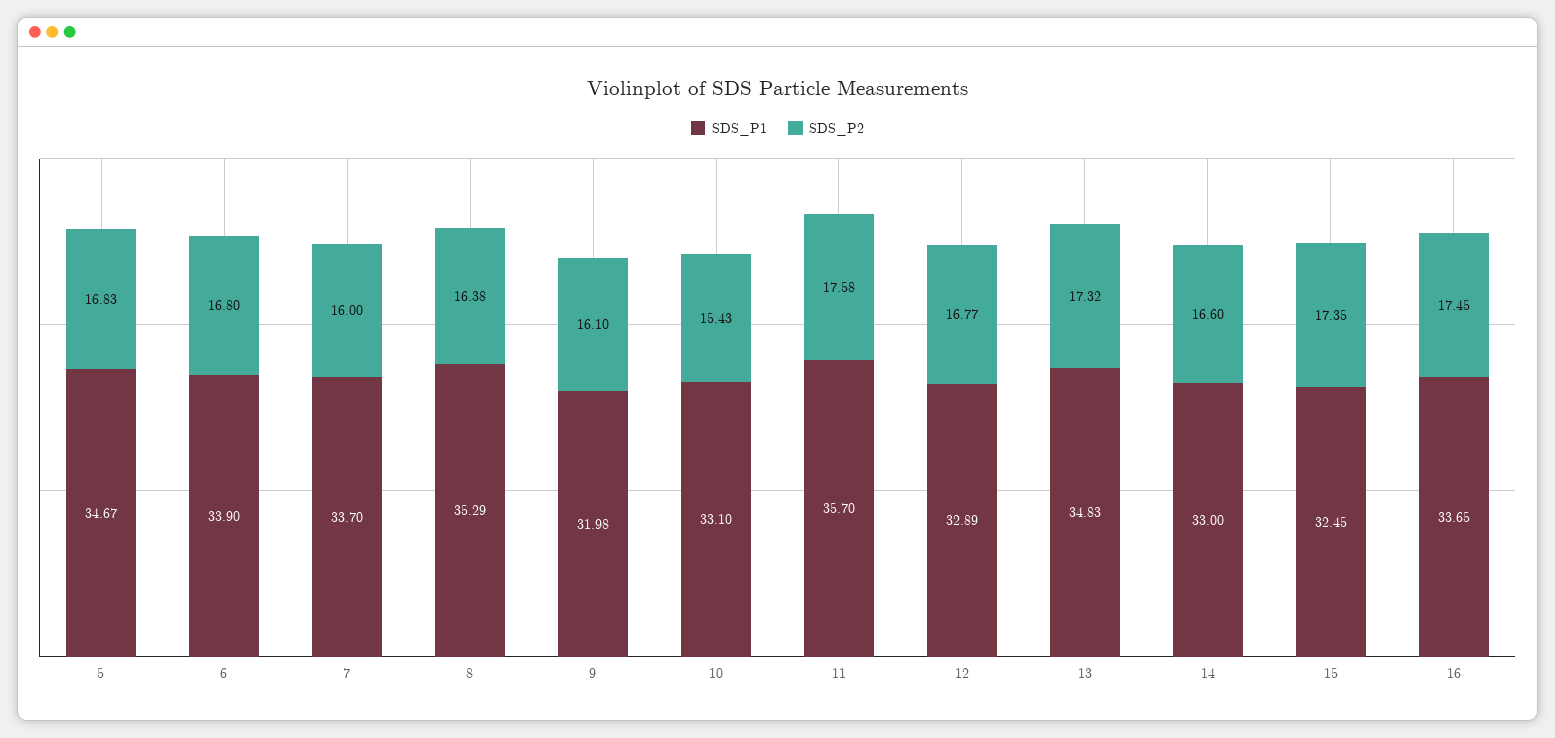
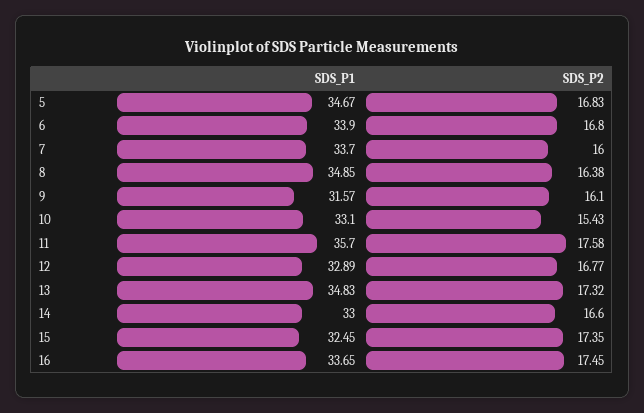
SDS_P1, 8: 35.29 -> 34.85
SDS_P1, 9: 31.98 -> 31.57

